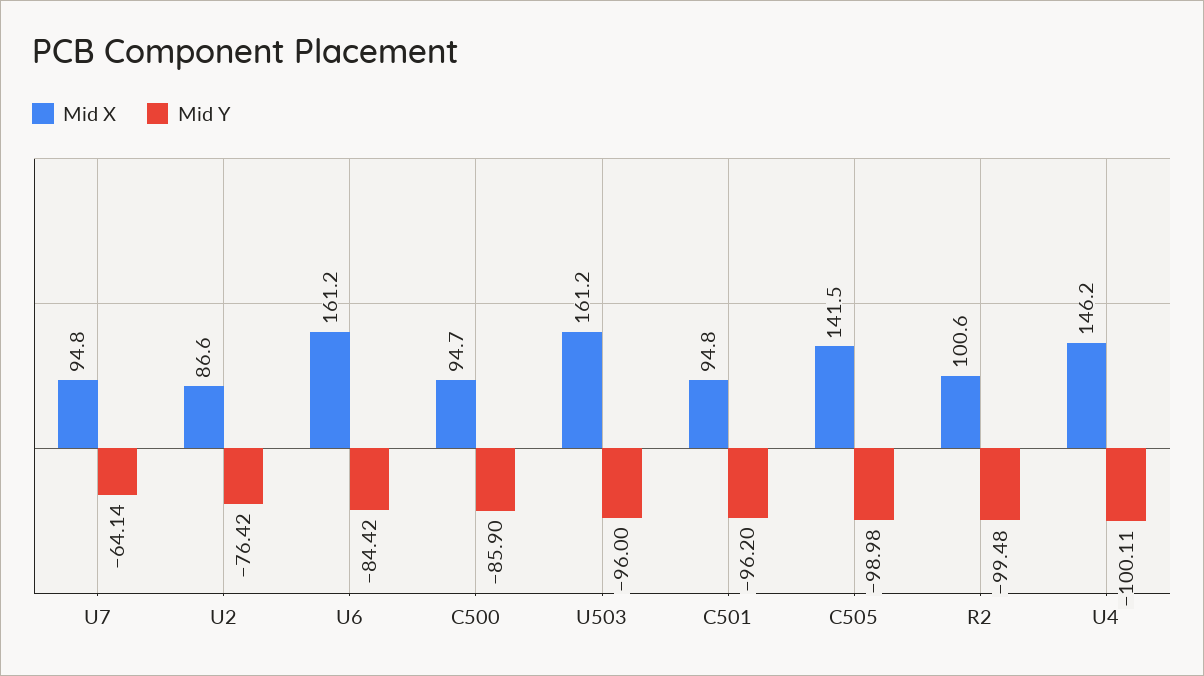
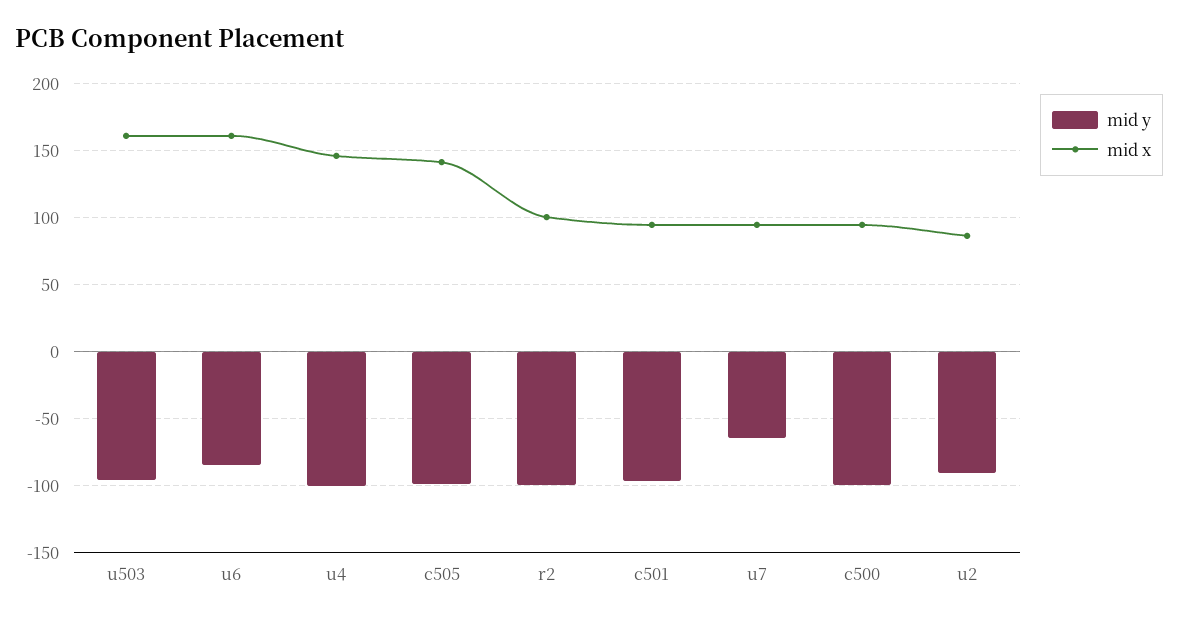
Mid Y, U2: -76.42 -> -90
Mid Y, C500: -85.9 -> -100

